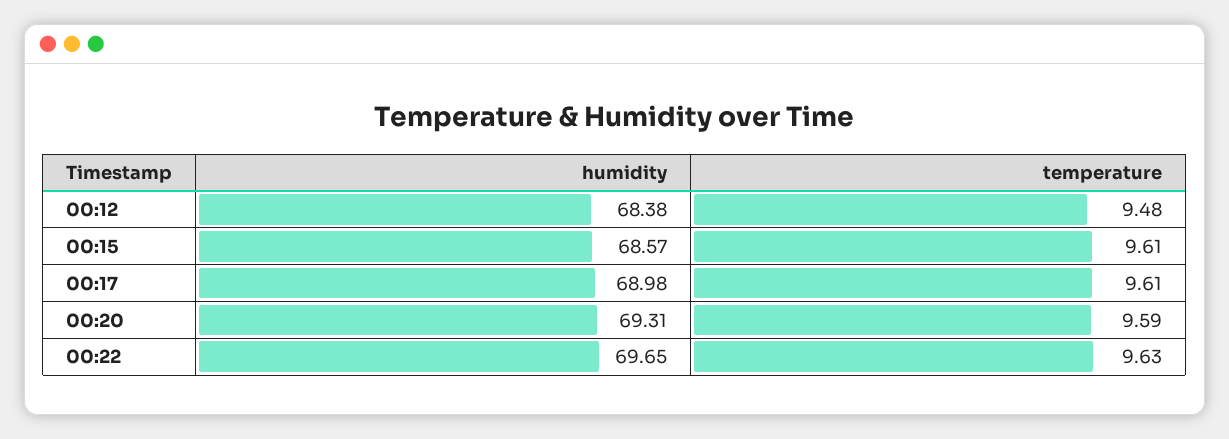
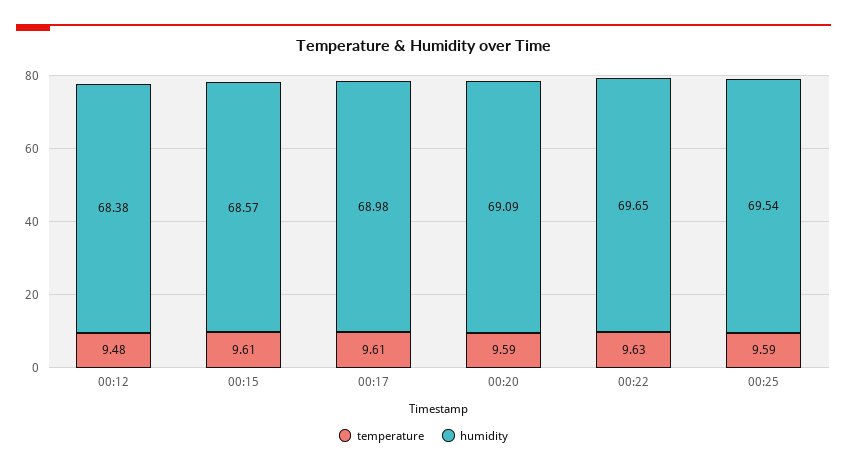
humidity, 00:20: 69.31 -> 69.09
temperature, 00:25: none -> 9.59
humidity, 00:25: none -> 69.54

